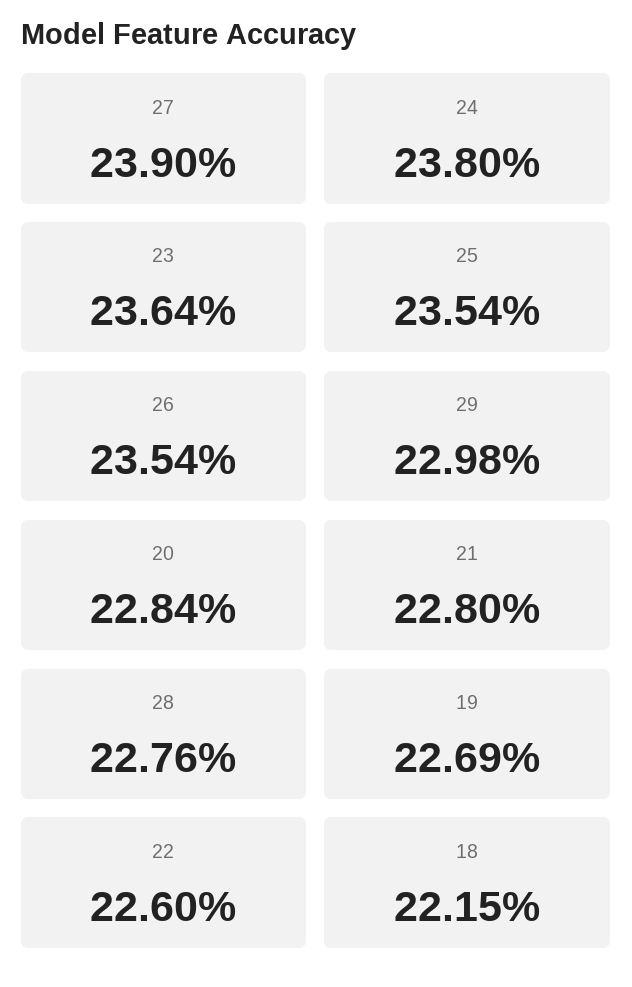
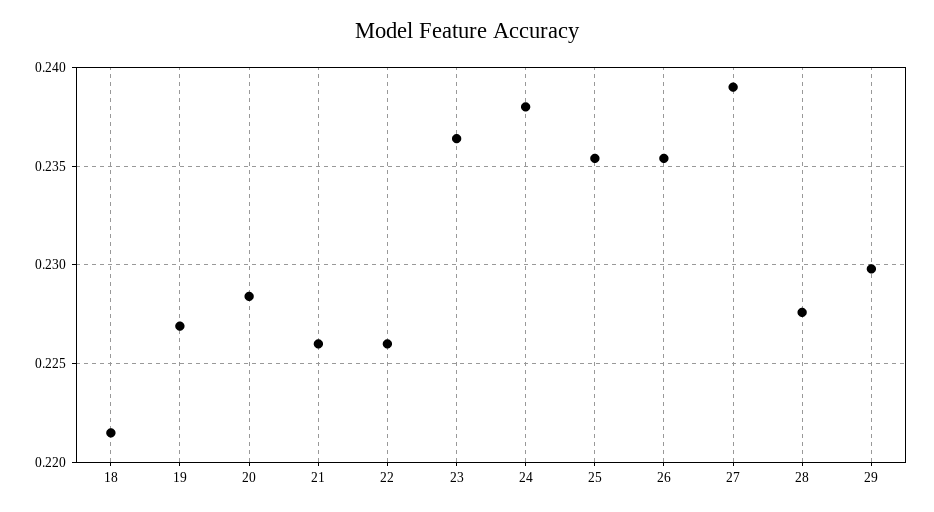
21: 0.228 -> 0.226

